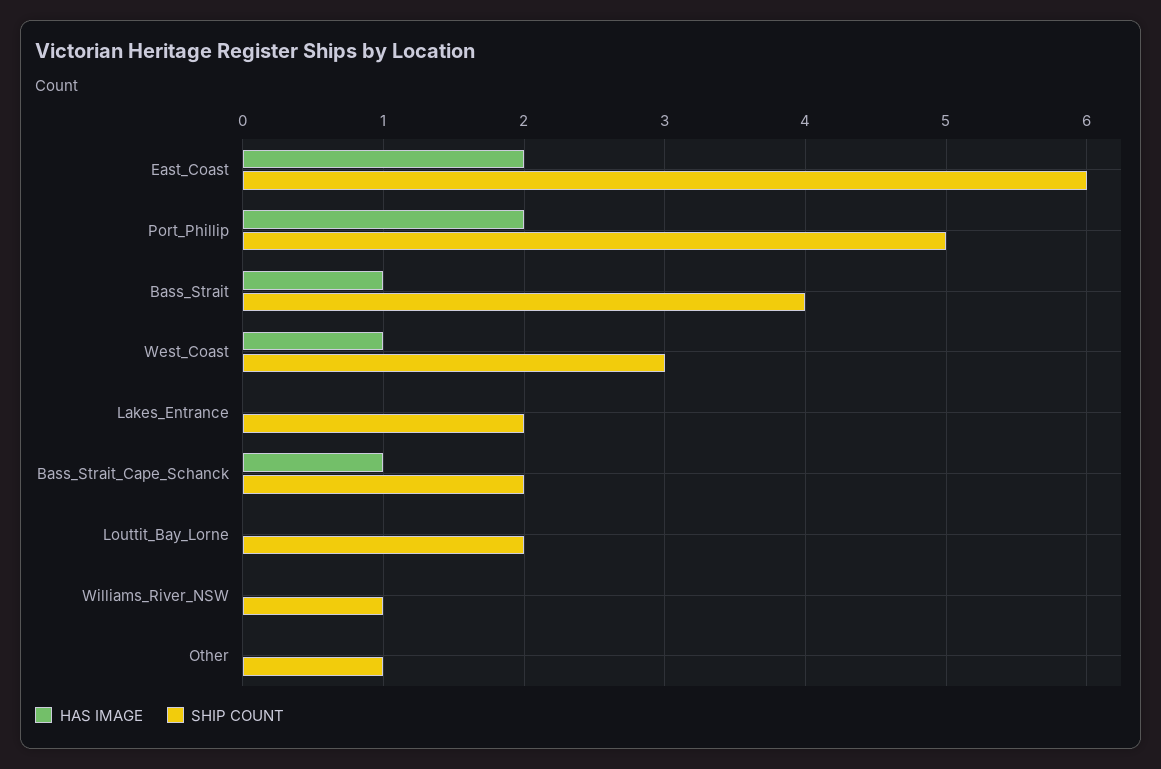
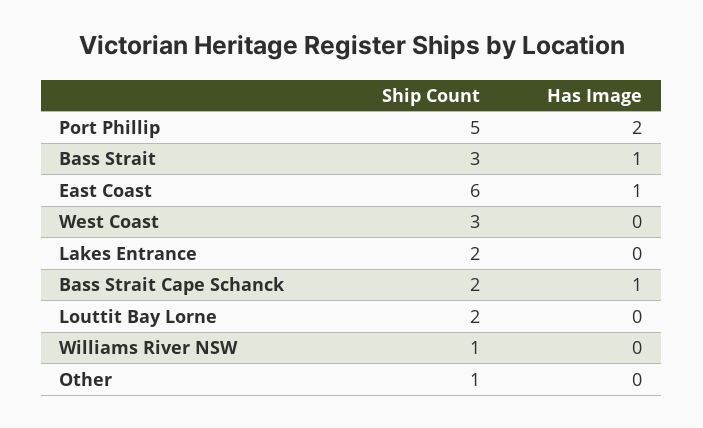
HAS IMAGE, East_Coast: 2 -> 1
SHIP COUNT, Bass_Strait: 4 -> 3
HAS IMAGE, West_Coast: 1 -> 0

